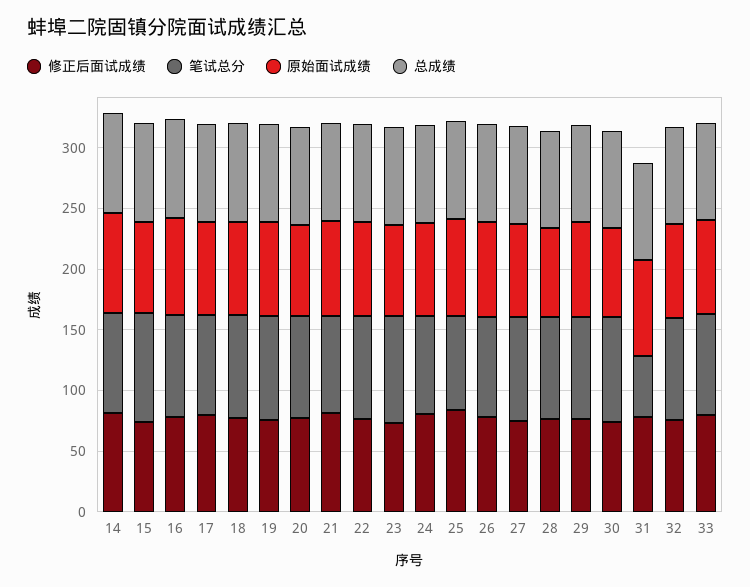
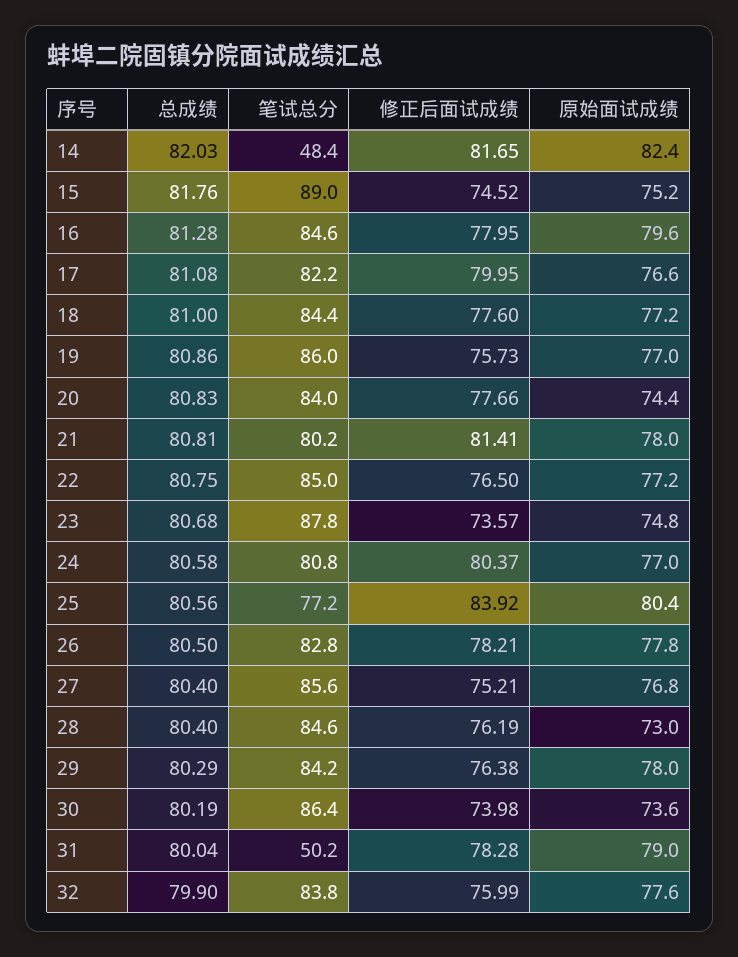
笔试总分, 14: 80 -> 48.4
修正后面试成绩, 33: 80 -> none
笔试总分, 33: 80 -> none
原始面试成绩, 33: 80 -> none
总成绩, 33: 80 -> none

